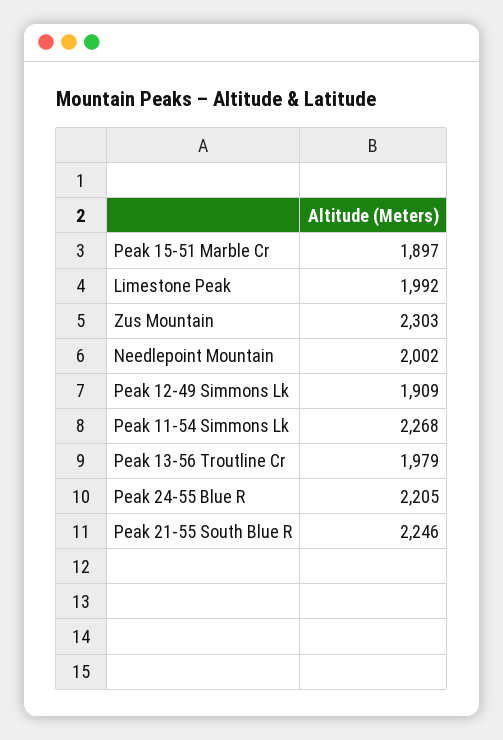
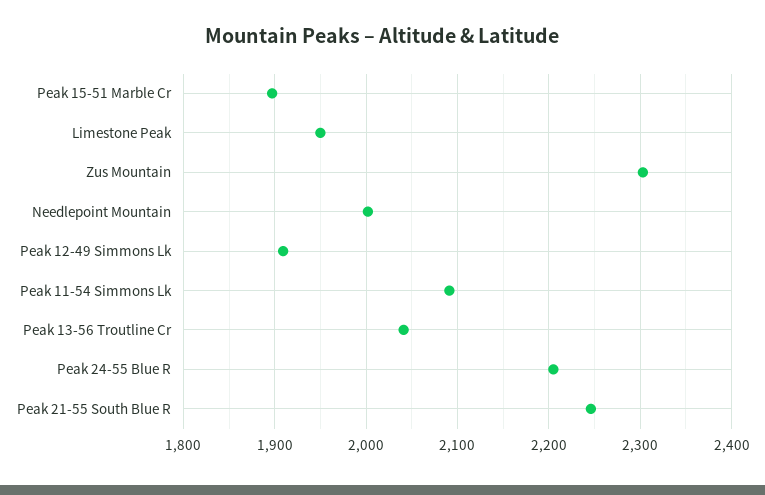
Limestone Peak: 1992 -> 1950
Peak 11-54 Simmons Lk: 2268 -> 2090
Peak 13-56 Troutline Cr: 1979 -> 2040

